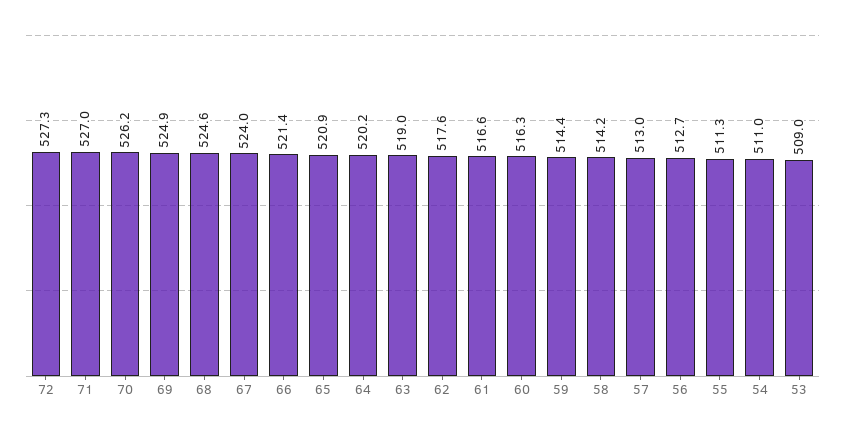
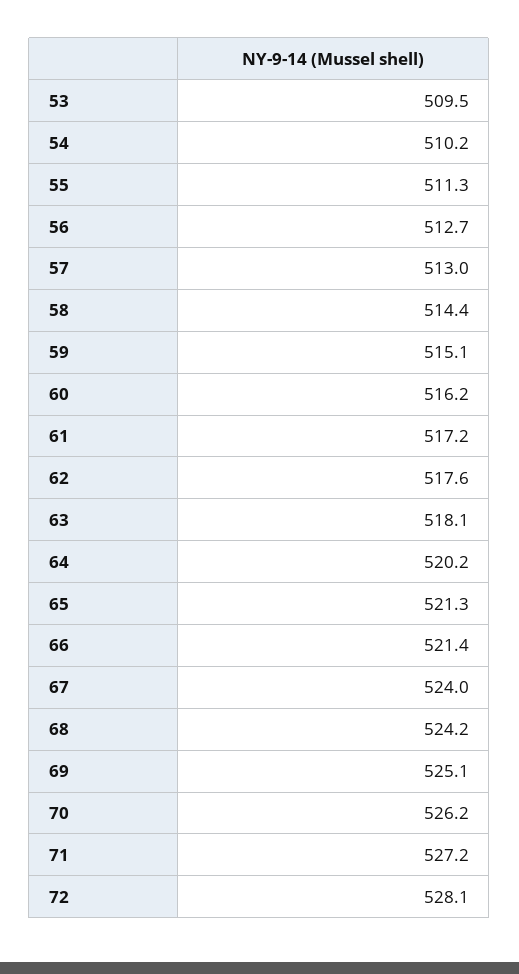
72: 527.3 -> 528.1
71: 527 -> 527.2
69: 524.9 -> 525.1
68: 524.6 -> 524.2
65: 520.9 -> 521.3
63: 519 -> 518.1
61: 516.6 -> 517.2
60: 516.3 -> 516.2
59: 514.4 -> 515.1
58: 514.2 -> 514.4
54: 511 -> 510.2
53: 509 -> 509.5

